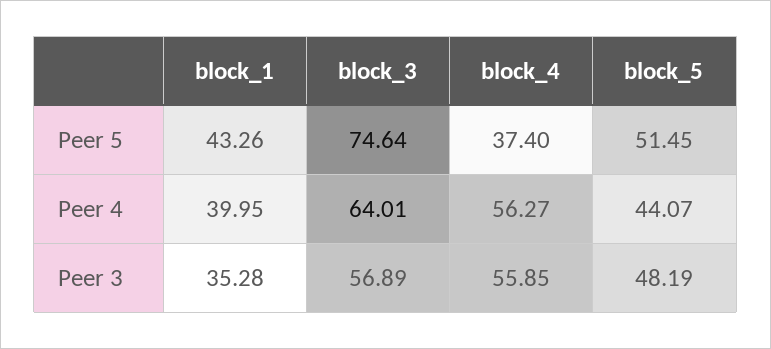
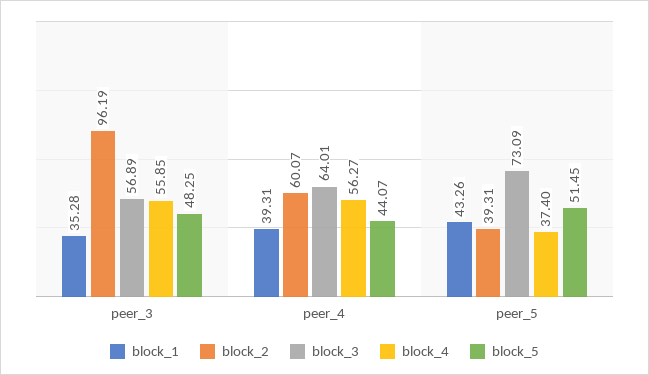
block_3, Peer 5: 74.64 -> 73.09
block_1, Peer 4: 39.95 -> 39.31
block_5, Peer 3: 48.19 -> 48.25
block_2, Peer 3: none -> 96.19
block_2, Peer 4: none -> 60.07
block_2, Peer 5: none -> 39.31

